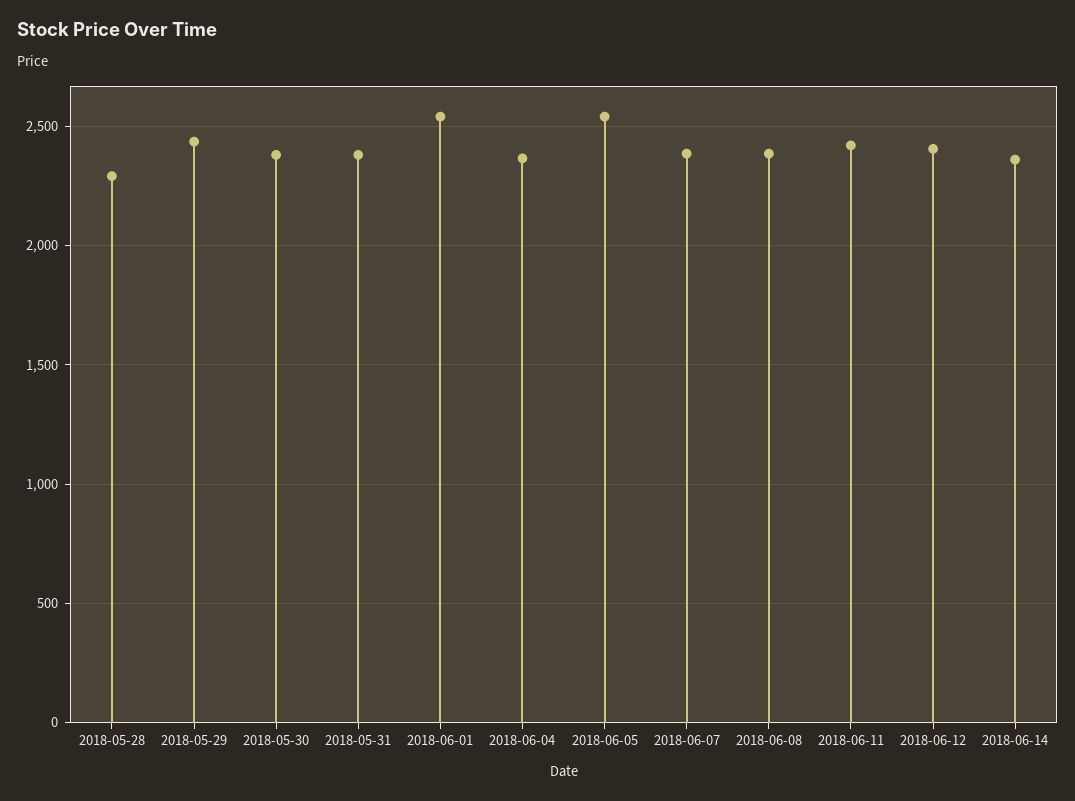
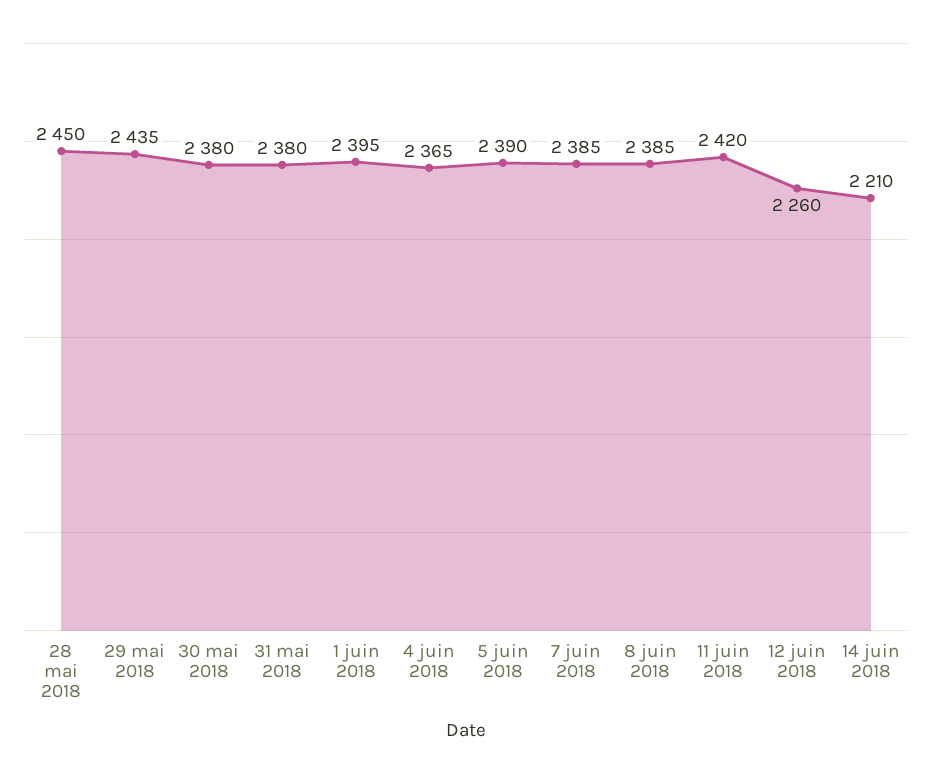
2018-05-28: 2300 -> 2450
2018-06-01: 2550 -> 2395
2018-06-05: 2550 -> 2390
2018-06-12: 2400 -> 2260
2018-06-14: 2350 -> 2210

